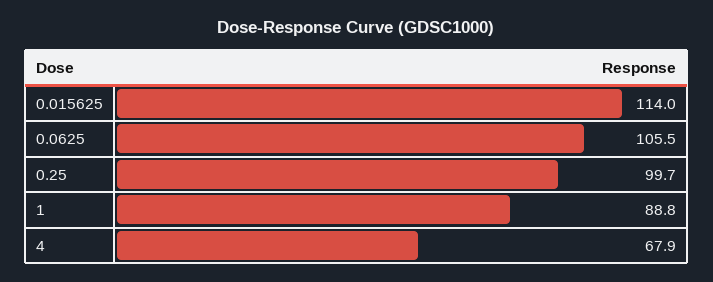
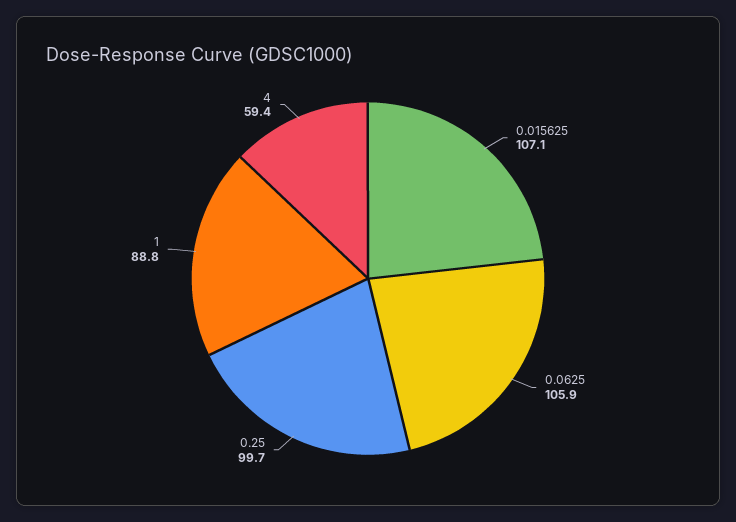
0.015625: 114 -> 107.1
0.0625: 105.5 -> 105.9
4: 67.9 -> 59.4

